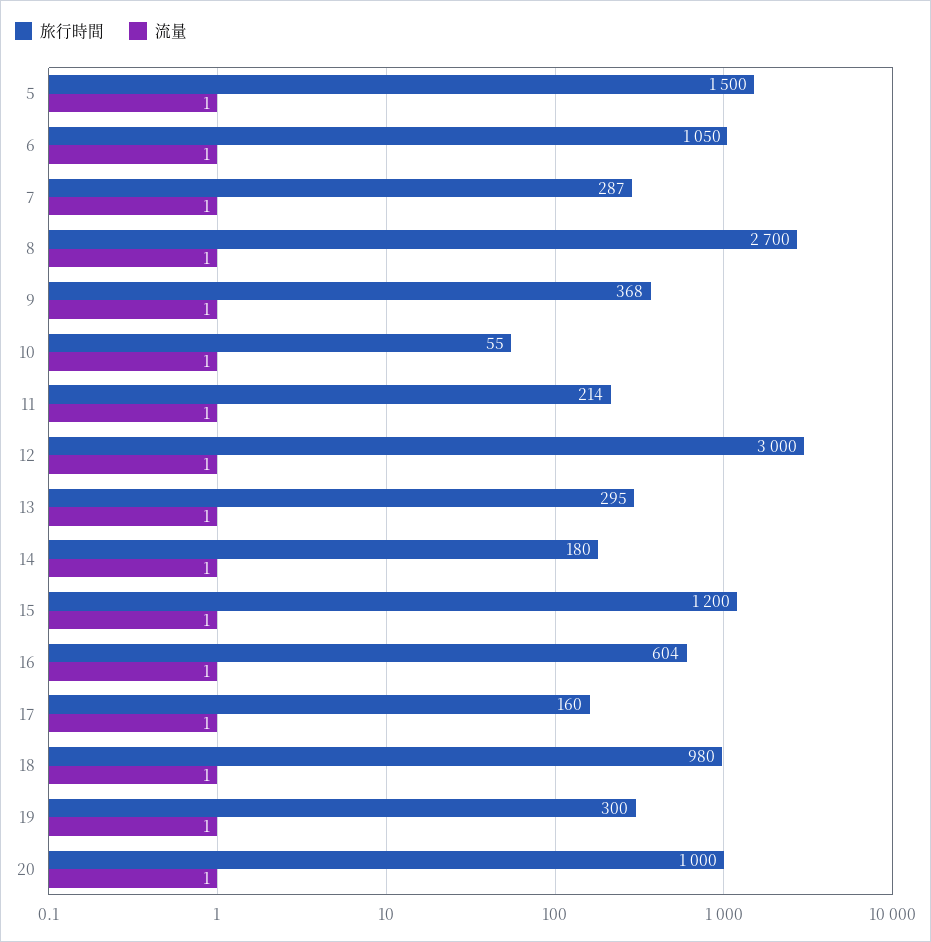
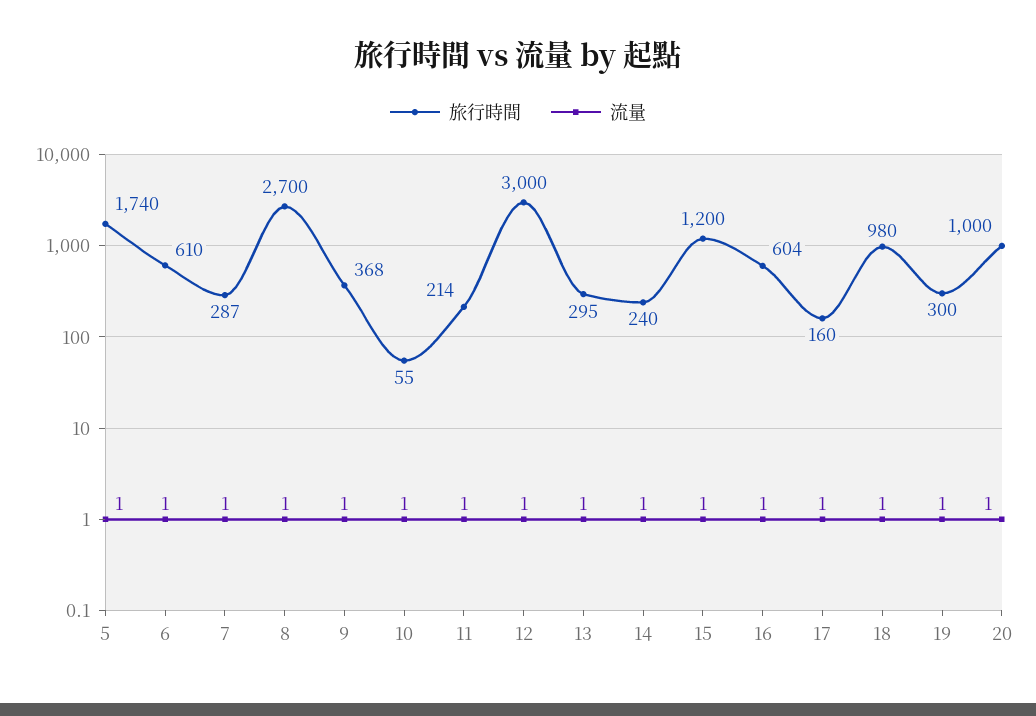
旅行時間, 5: 1500 -> 1740
旅行時間, 6: 1050 -> 610
旅行時間, 14: 180 -> 240

